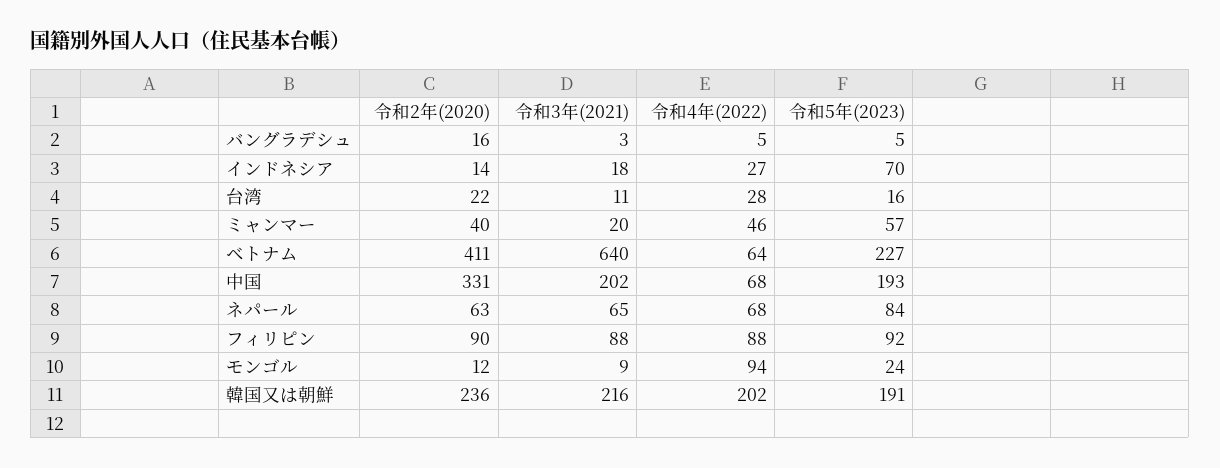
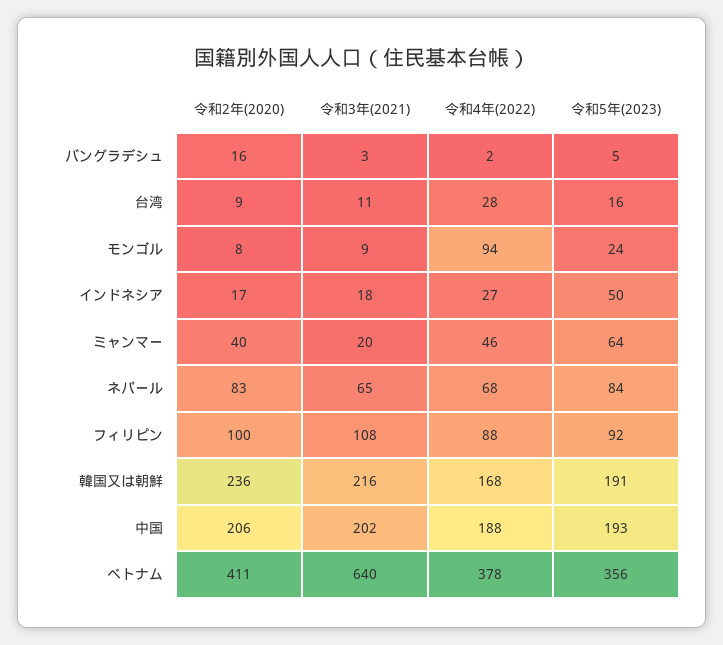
令和4年(2022), バングラデシュ: 5 -> 2
令和2年(2020), インドネシア: 14 -> 17
令和5年(2023), インドネシア: 70 -> 50
令和2年(2020), 台湾: 22 -> 9
令和5年(2023), ミャンマー: 57 -> 64
令和4年(2022), ベトナム: 64 -> 378
令和5年(2023), ベトナム: 227 -> 356
令和2年(2020), 中国: 331 -> 206
令和4年(2022), 中国: 68 -> 188
令和2年(2020), ネパール: 63 -> 83
令和2年(2020), フィリピン: 90 -> 100
令和3年(2021), フィリピン: 88 -> 108
令和2年(2020), モンゴル: 12 -> 8
令和4年(2022), 韓国又は朝鮮: 202 -> 168

